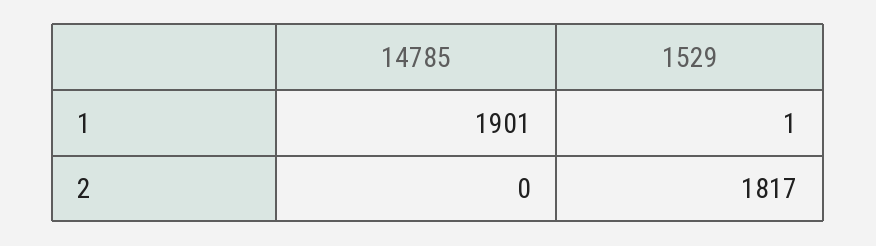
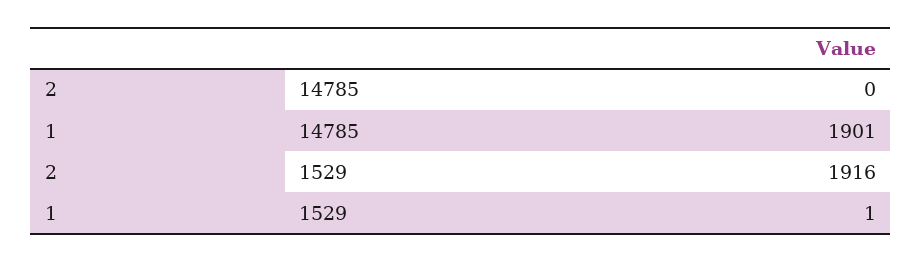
1529, 2: 1817 -> 1916

